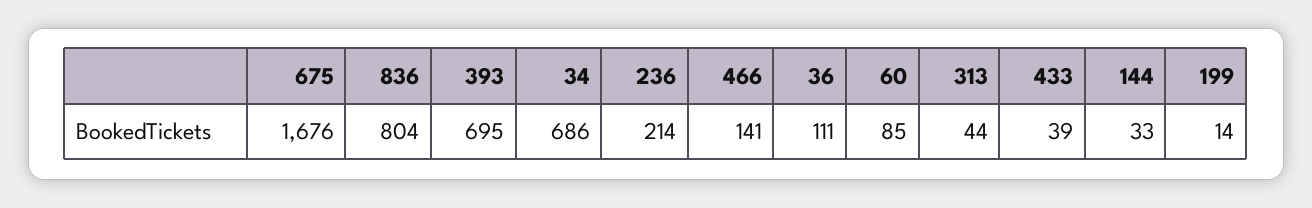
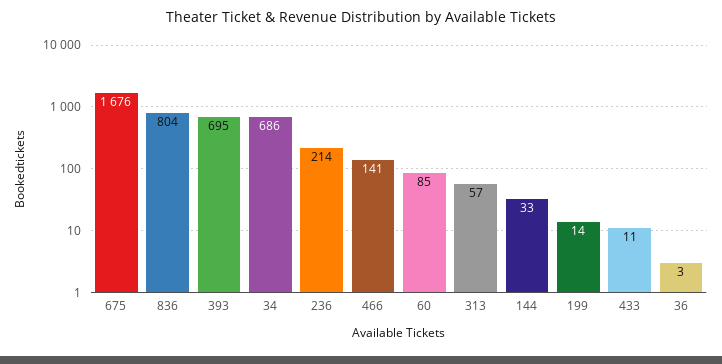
36: 111 -> 3
313: 44 -> 57
433: 39 -> 11

